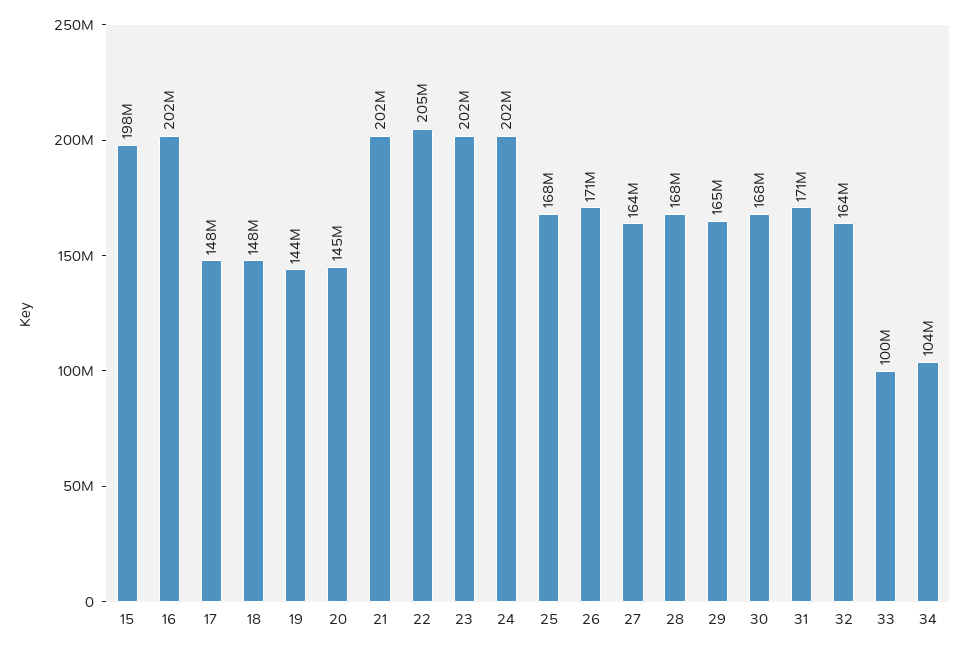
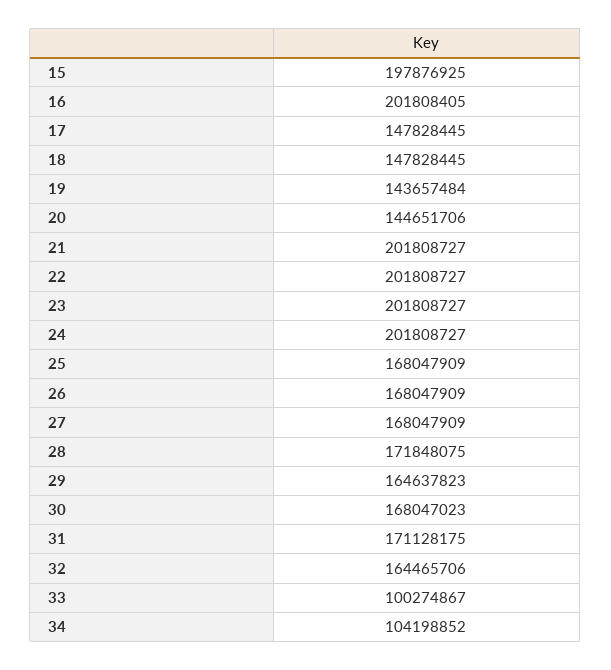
22: 205000000 -> 201808727
26: 171000000 -> 168047909
27: 164000000 -> 168047909
28: 168000000 -> 171848075

